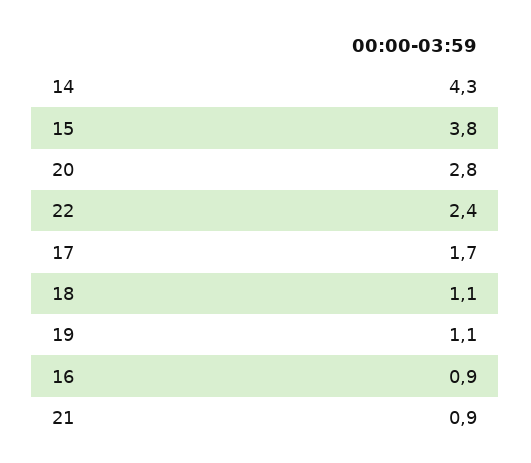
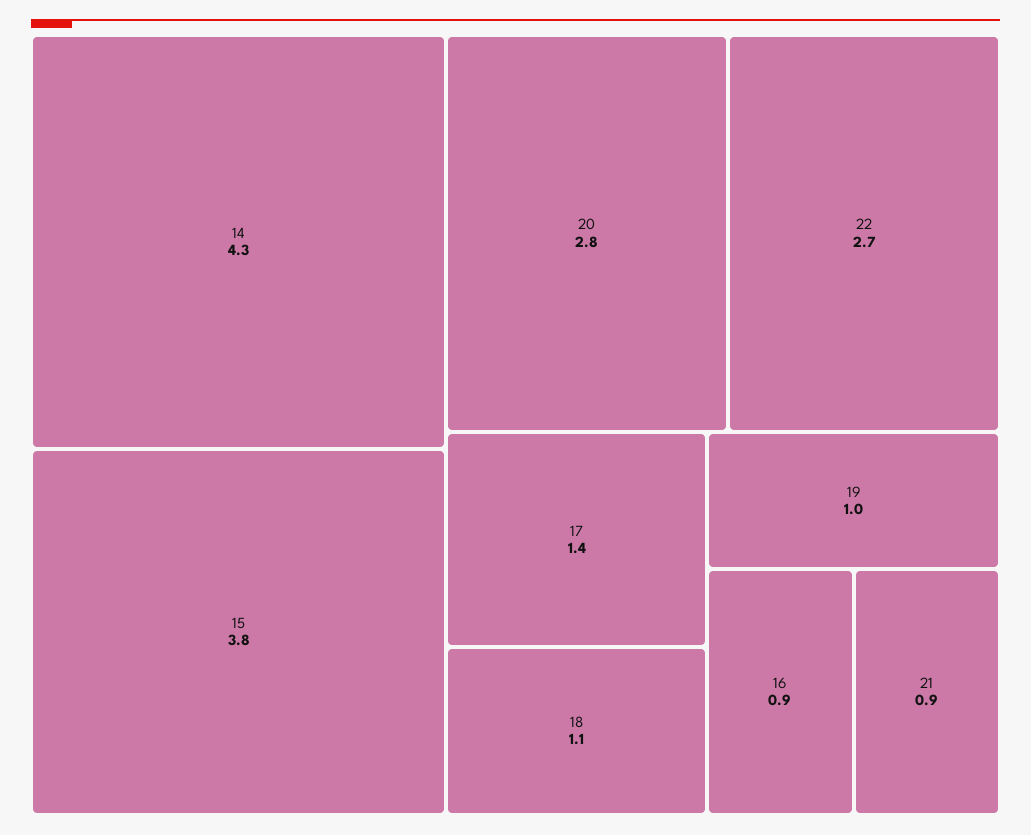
22: 2.4 -> 2.7
17: 1.7 -> 1.4
19: 1.1 -> 1

